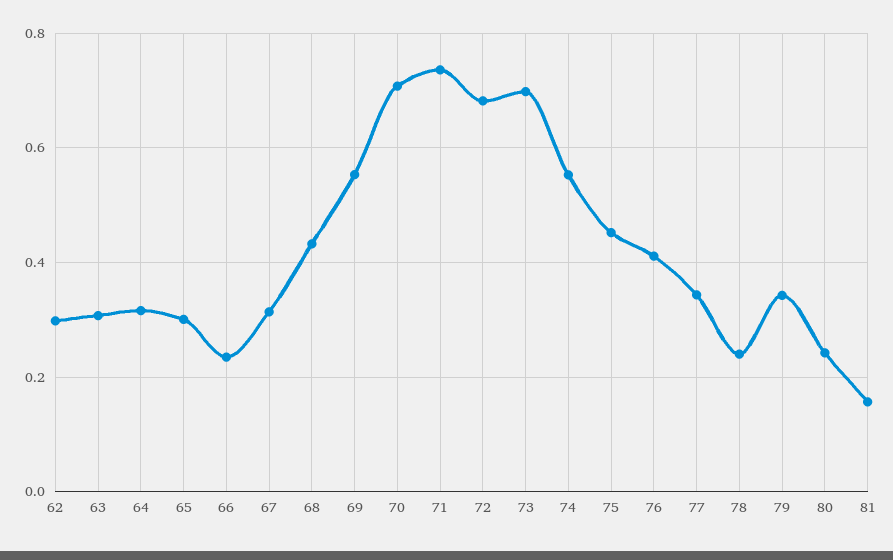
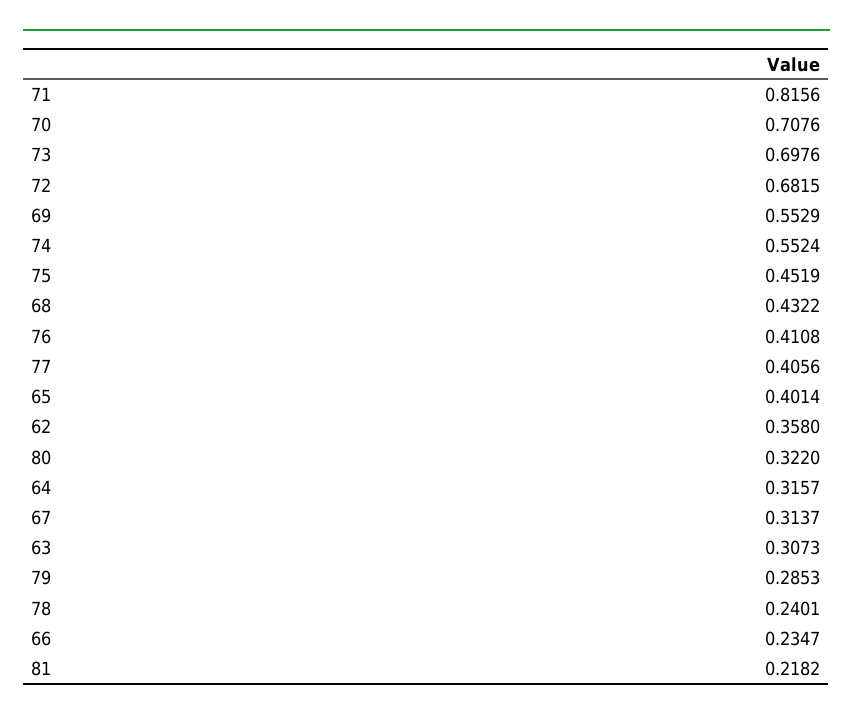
62: 0.3 -> 0.358
65: 0.3 -> 0.4014
71: 0.74 -> 0.8156
77: 0.34 -> 0.4056
79: 0.34 -> 0.2853
80: 0.24 -> 0.322
81: 0.16 -> 0.2182

